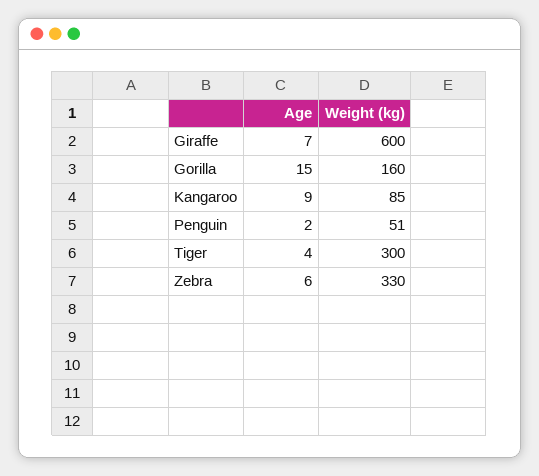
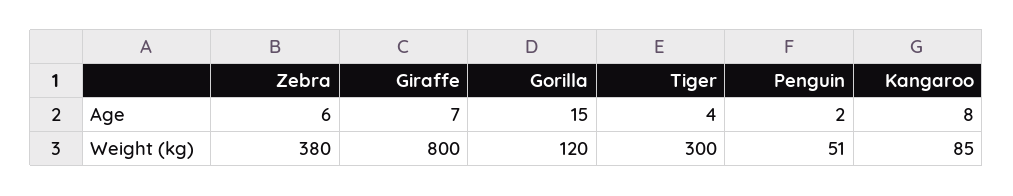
Weight (kg), Giraffe: 600 -> 800
Weight (kg), Gorilla: 160 -> 120
Age, Kangaroo: 9 -> 8
Weight (kg), Zebra: 330 -> 380

